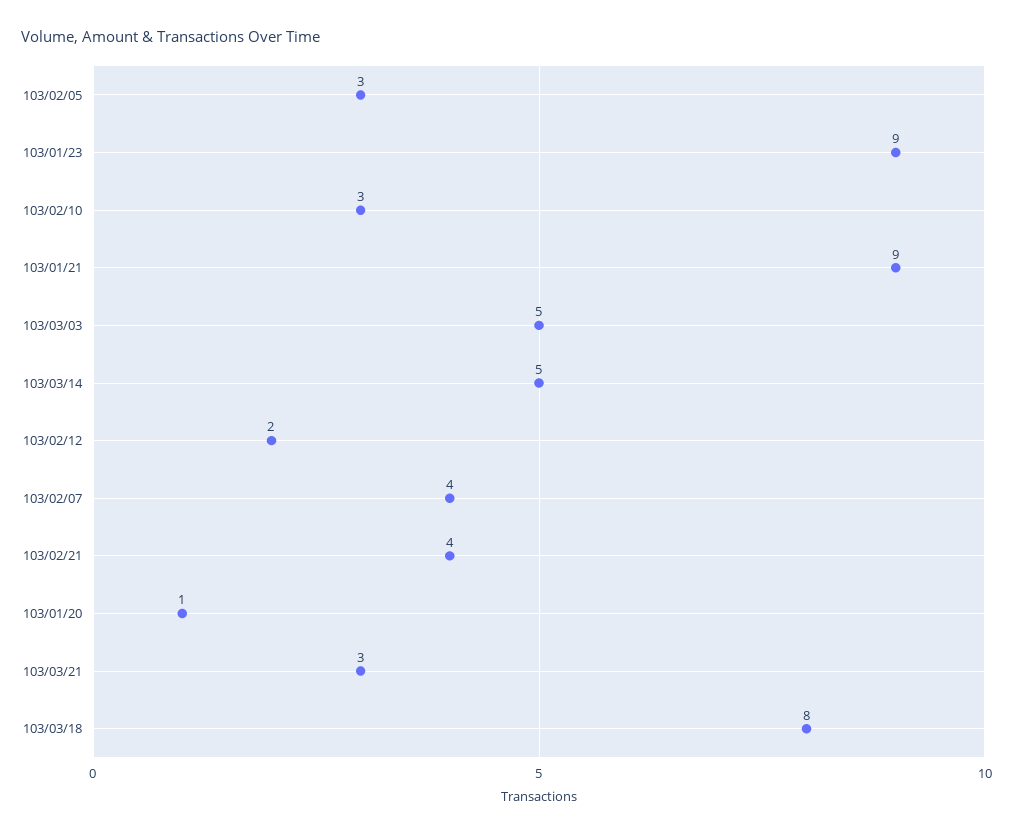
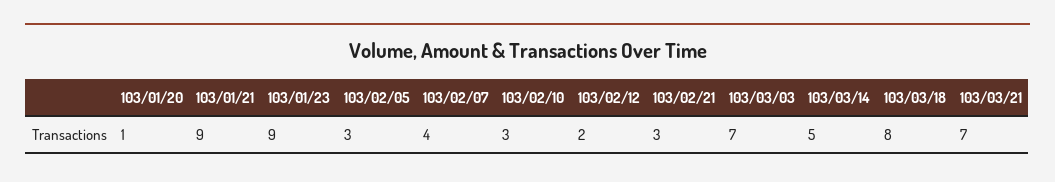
103/03/03: 5 -> 7
103/02/21: 4 -> 3
103/03/21: 3 -> 7

